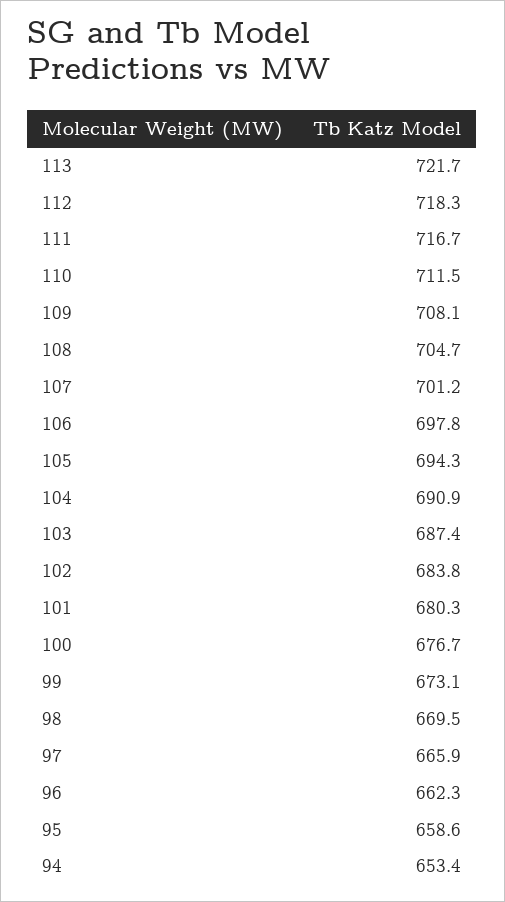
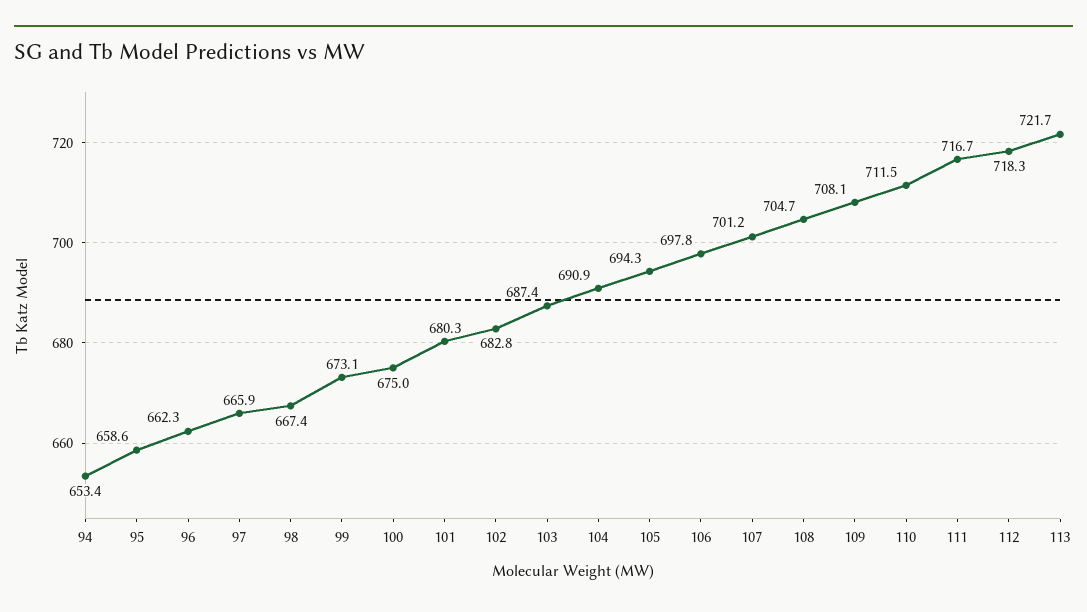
102: 683.8 -> 682.8
100: 676.7 -> 675
98: 669.5 -> 667.4

